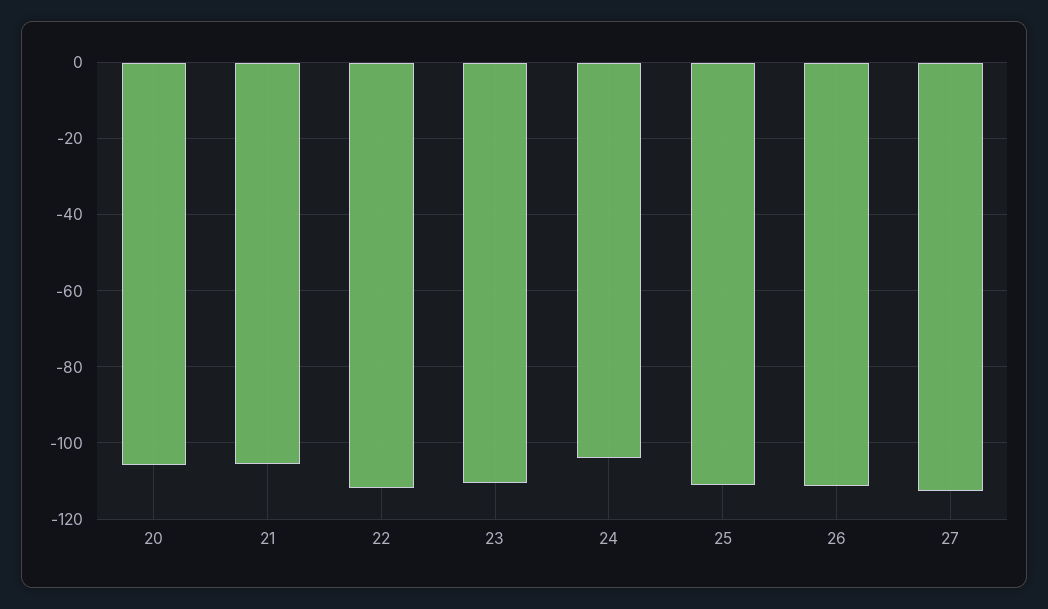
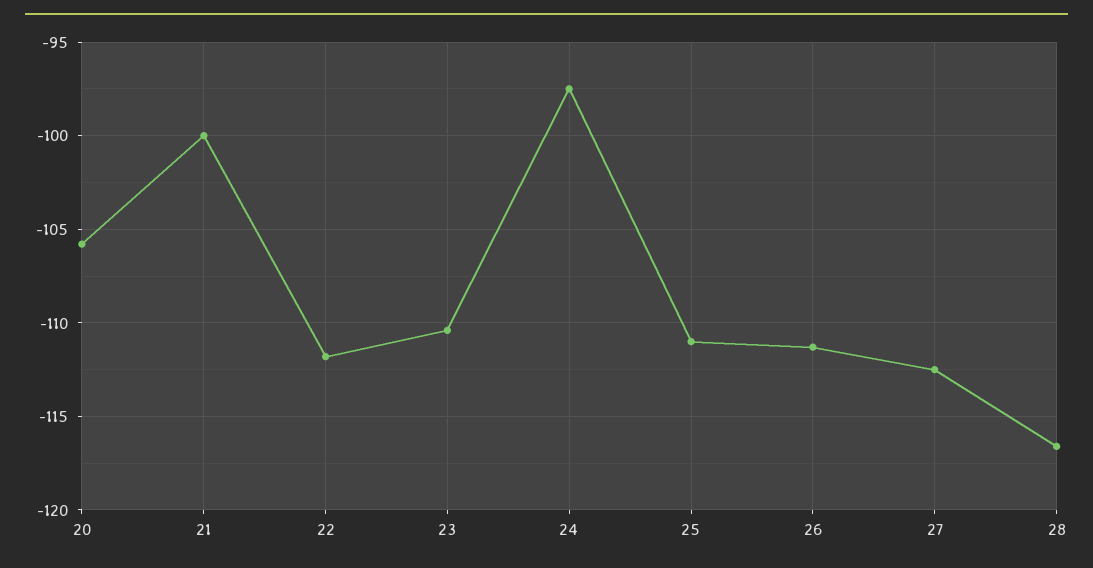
21: -106 -> -100
24: -104 -> -97.5
28: none -> -116.5

